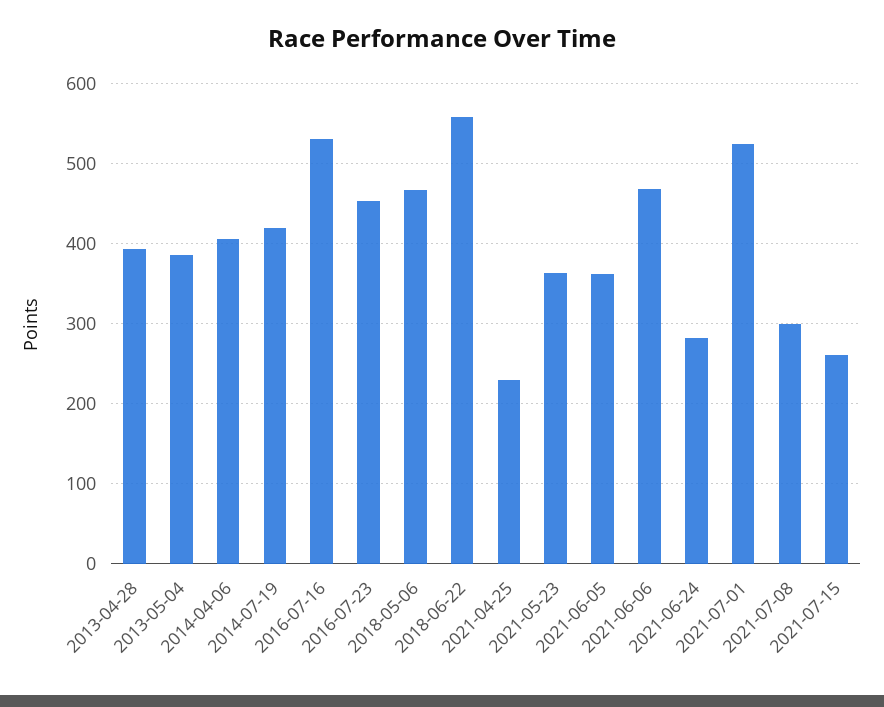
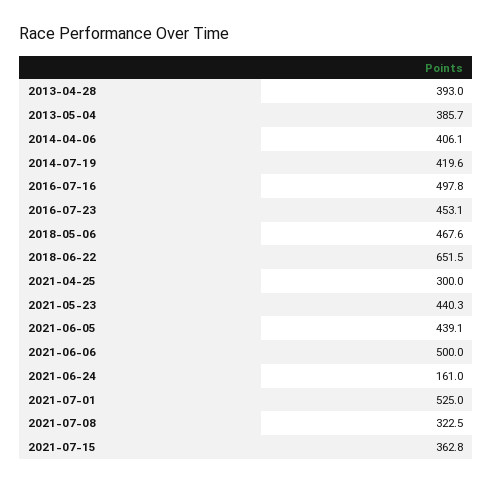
2016-07-16: 530 -> 497.8
2018-06-22: 560 -> 651.5
2021-04-25: 230 -> 300
2021-05-23: 360 -> 440.3
2021-06-05: 360 -> 439.1
2021-06-06: 470 -> 500
2021-06-24: 280 -> 161
2021-07-08: 300 -> 322.5
2021-07-15: 260 -> 362.8

